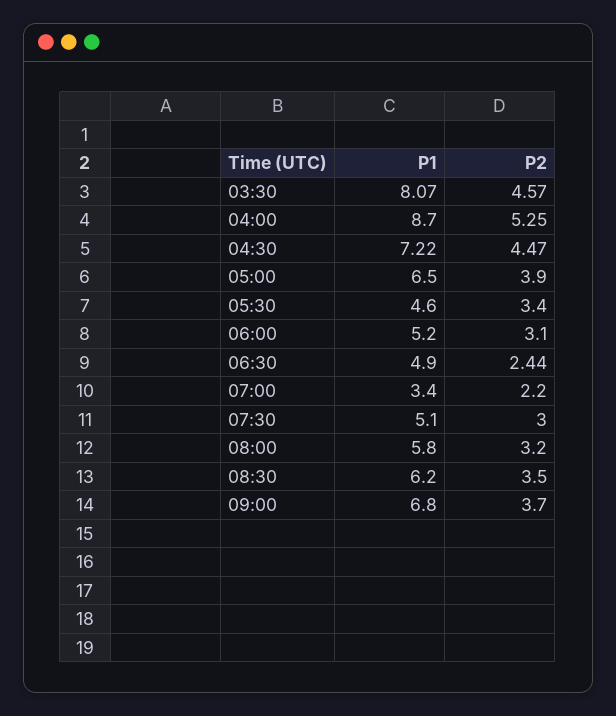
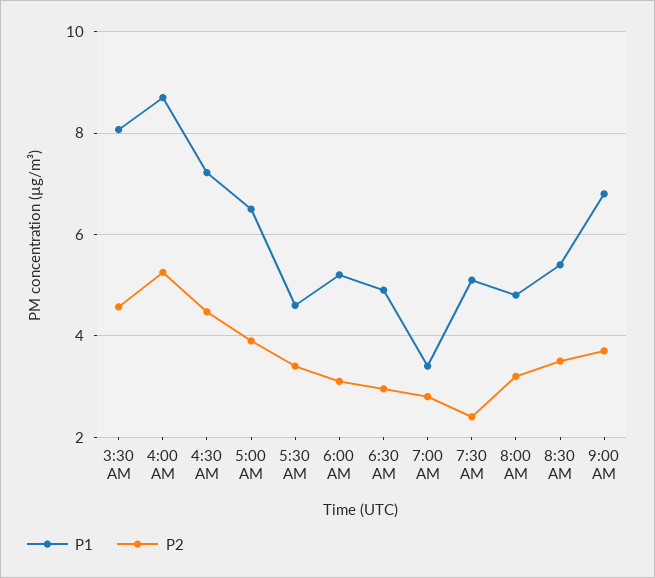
P2, 06:30: 2.44 -> 3
P2, 07:00: 2.2 -> 2.8
P2, 07:30: 3 -> 2.4
P1, 08:00: 5.8 -> 4.8
P1, 08:30: 6.2 -> 5.4

